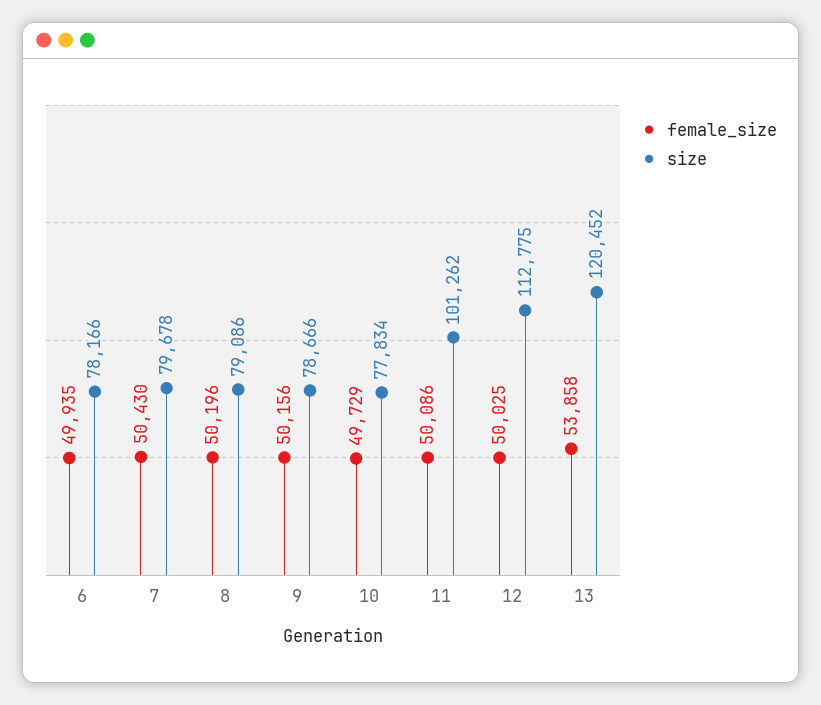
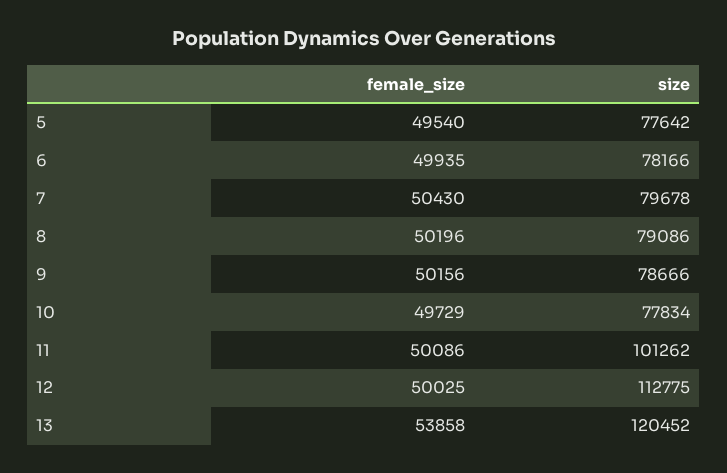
female_size, 5: none -> 49540
size, 5: none -> 77642

